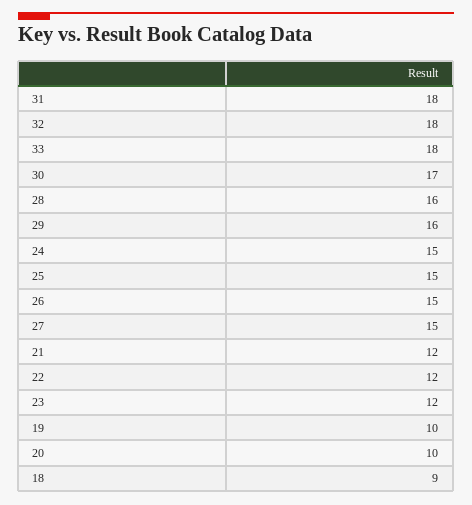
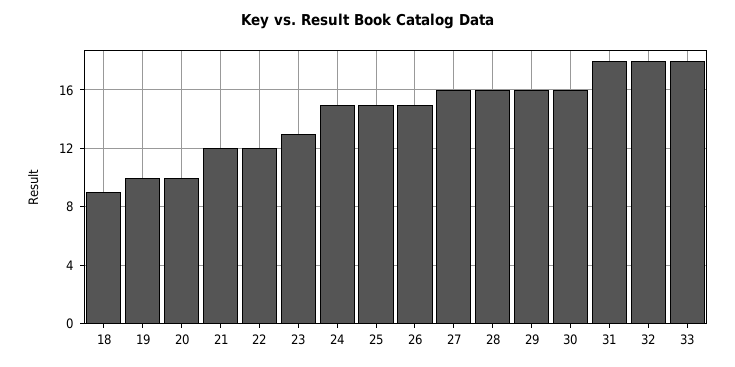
30: 17 -> 16
27: 15 -> 16
23: 12 -> 13

